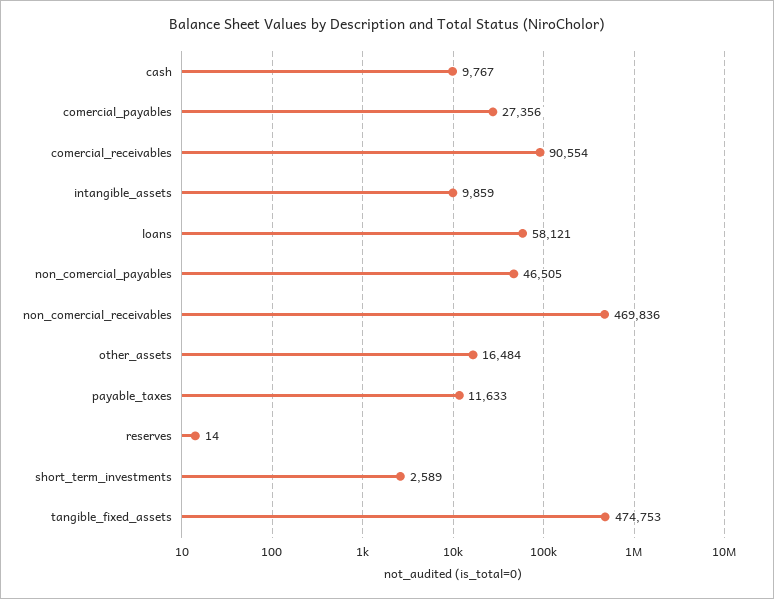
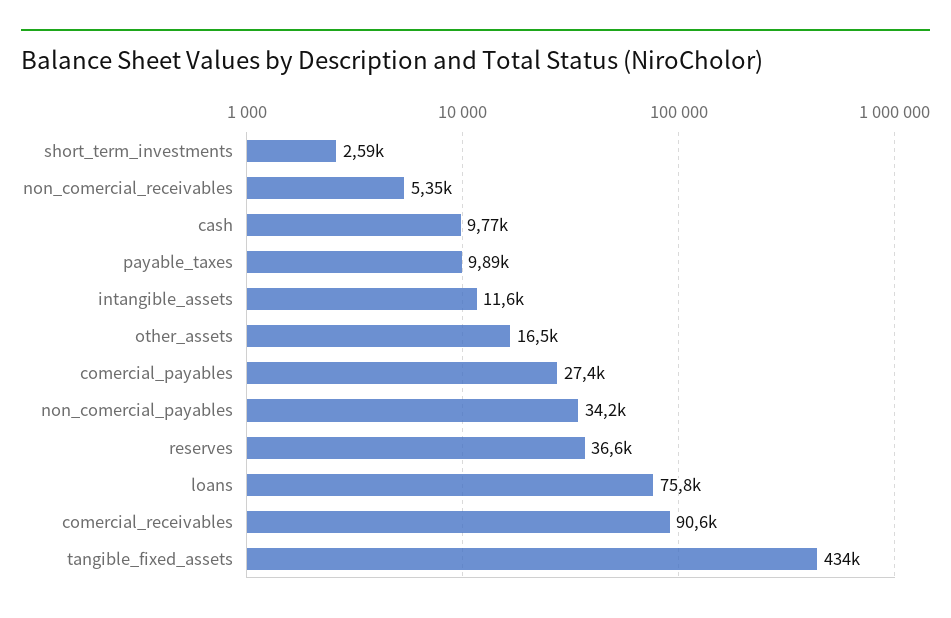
intangible_assets: 9859 -> 11600
loans: 58121 -> 75800
non_comercial_payables: 46505 -> 34200
non_comercial_receivables: 469836 -> 5350
payable_taxes: 11633 -> 9890
reserves: 14 -> 36600
tangible_fixed_assets: 474753 -> 434000

